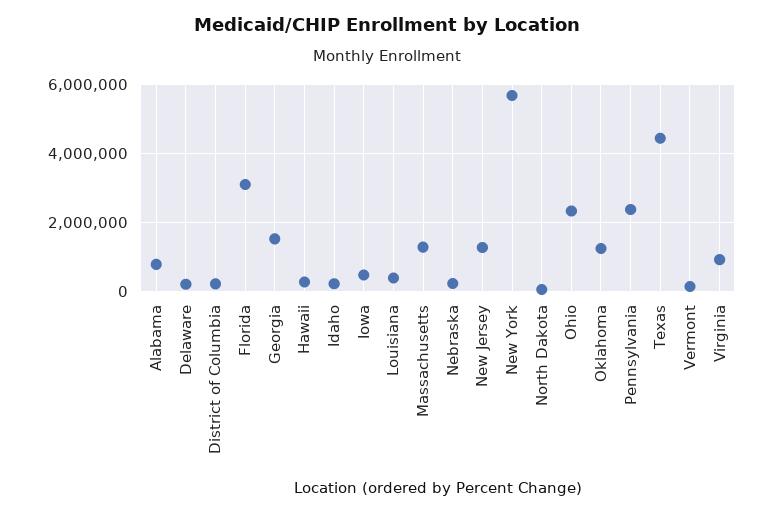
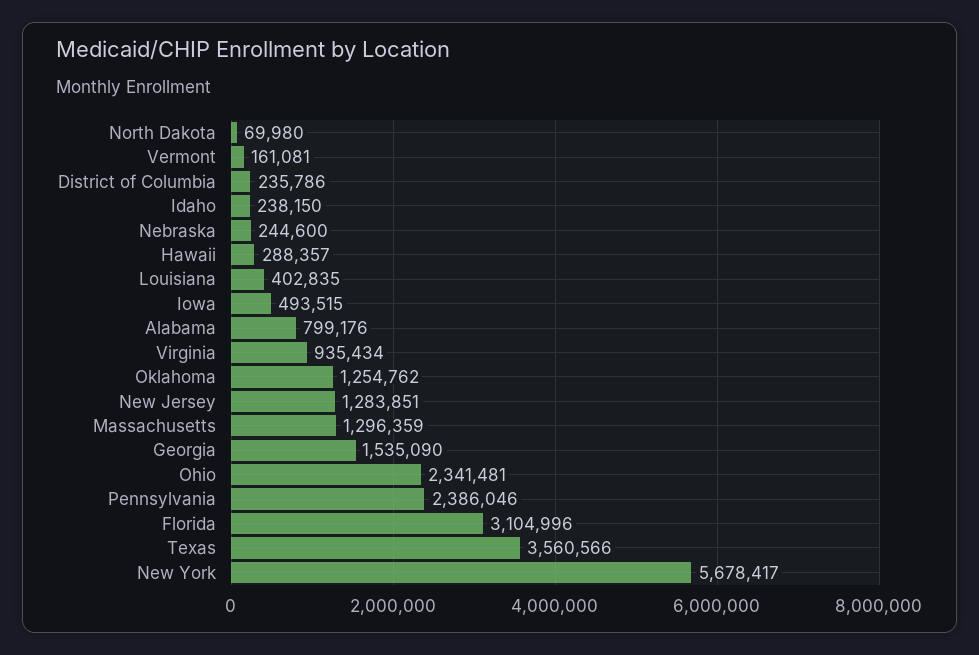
Delaware: 200000 -> none
Texas: 4400000 -> 3560566

